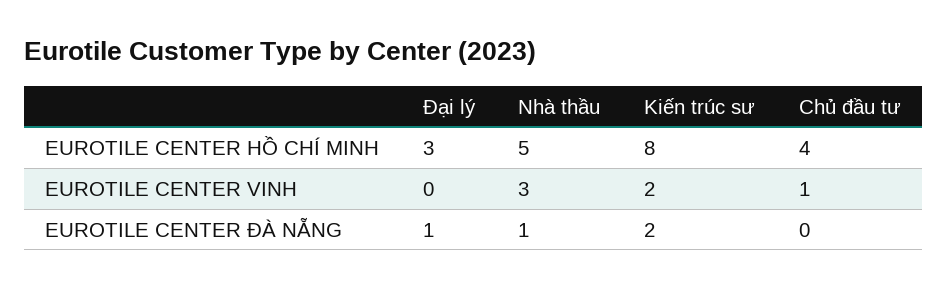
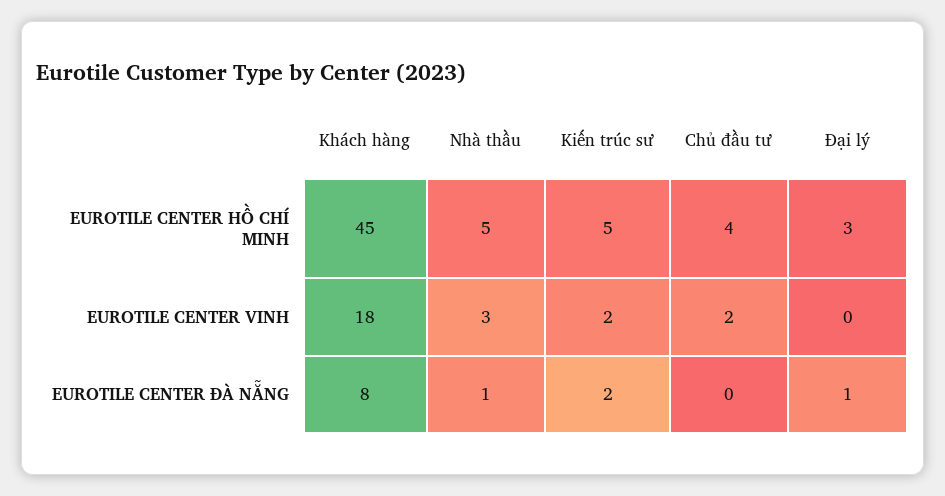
Kiến trúc sư, EUROTILE CENTER HỒ CHÍ MINH: 8 -> 5
Chủ đầu tư, EUROTILE CENTER VINH: 1 -> 2
Khách hàng, EUROTILE CENTER HỒ CHÍ MINH: none -> 45
Khách hàng, EUROTILE CENTER VINH: none -> 18
Khách hàng, EUROTILE CENTER ĐÀ NẴNG: none -> 8

